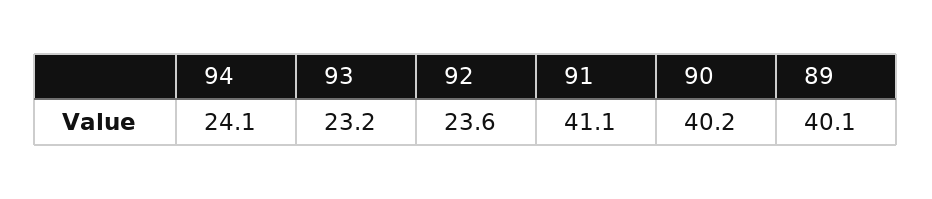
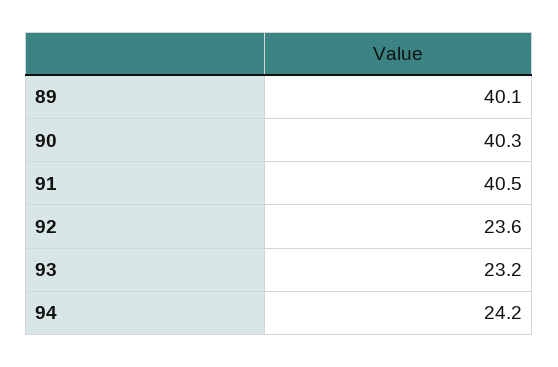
94: 24.1 -> 24.2
91: 41.1 -> 40.5
90: 40.2 -> 40.3

